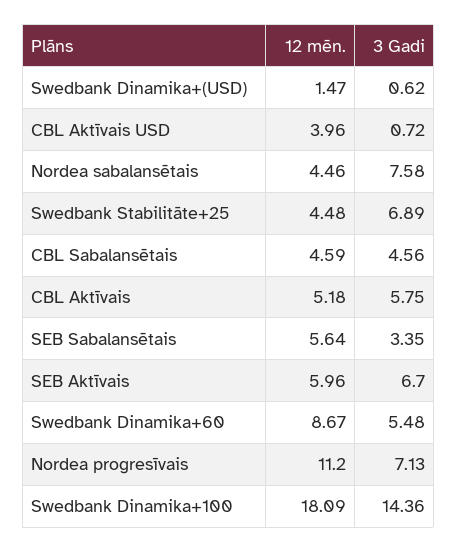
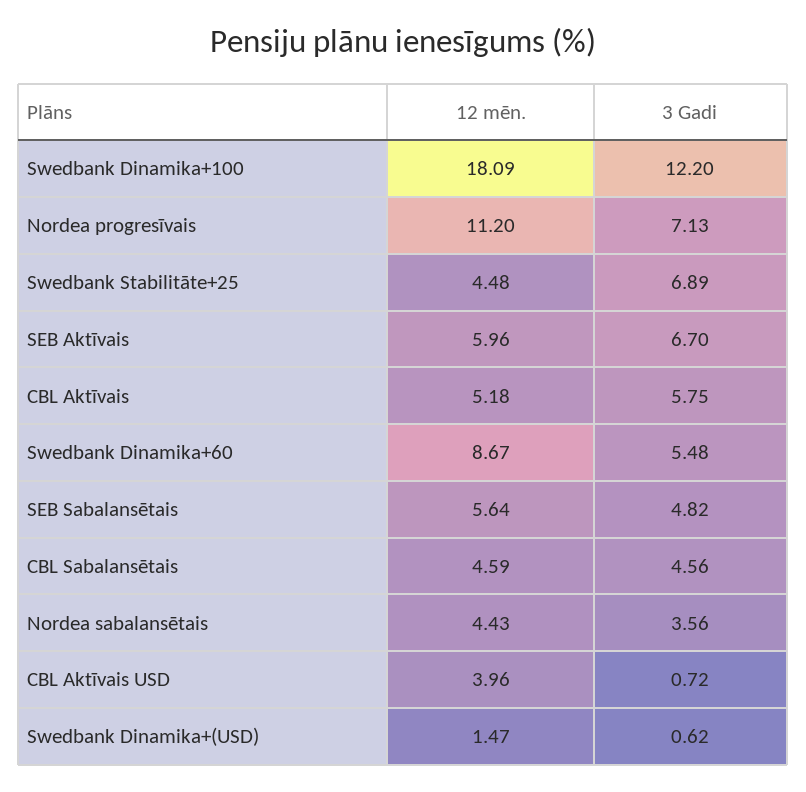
12 mēn., Nordea sabalansētais: 4.46 -> 4.43
3 Gadi, Nordea sabalansētais: 7.58 -> 3.56
3 Gadi, SEB Sabalansētais: 3.35 -> 4.82
3 Gadi, Swedbank Dinamika+100: 14.36 -> 12.2

